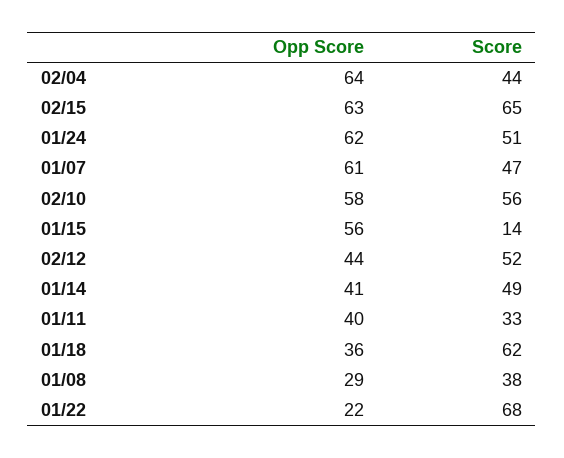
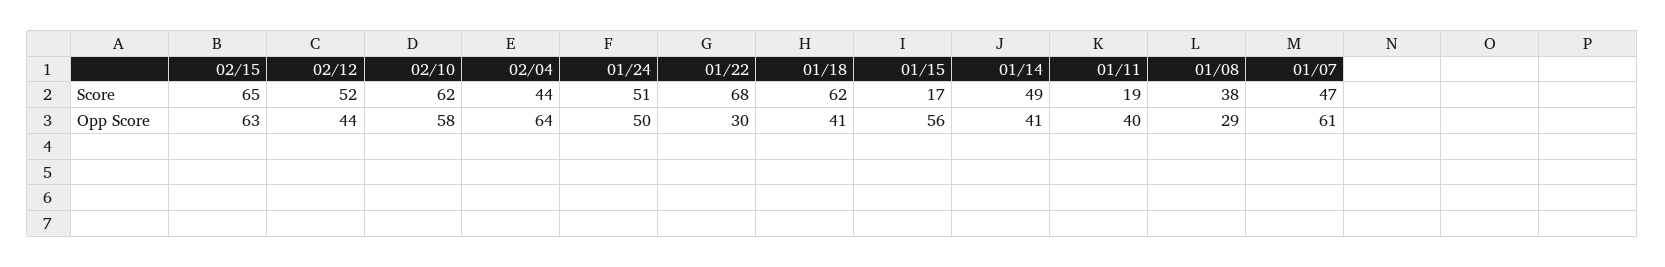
Opp Score, 01/24: 62 -> 50
Score, 02/10: 56 -> 62
Score, 01/15: 14 -> 17
Score, 01/11: 33 -> 19
Opp Score, 01/18: 36 -> 41
Opp Score, 01/22: 22 -> 30

